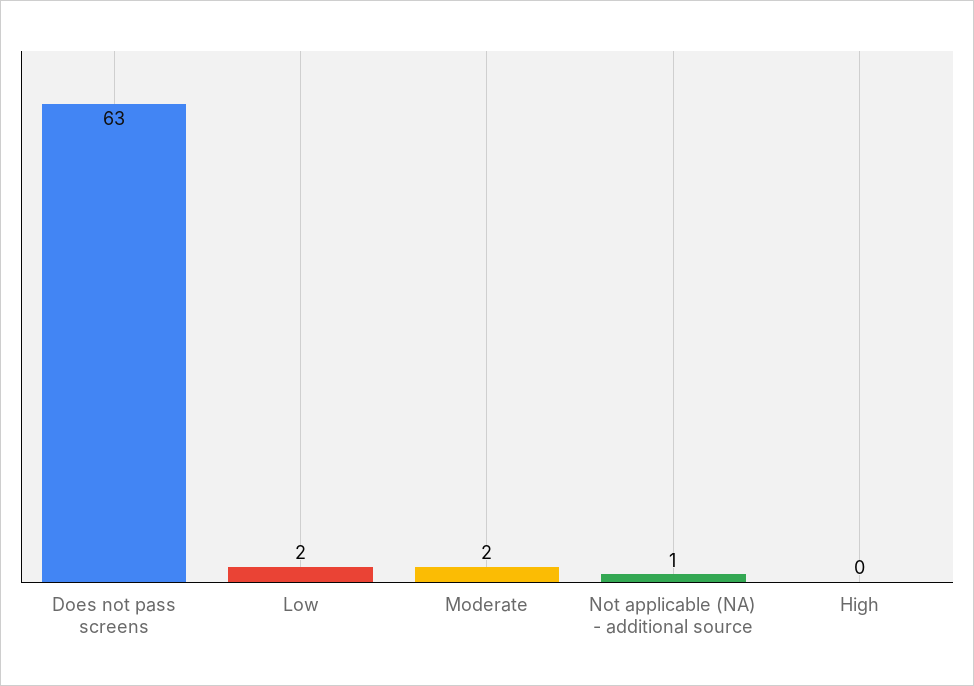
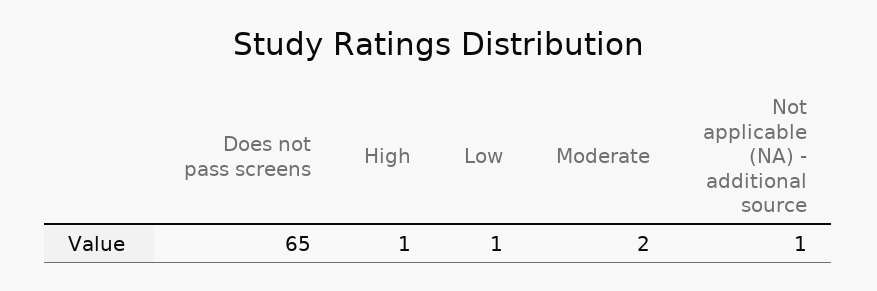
Does not pass screens: 63 -> 65
Low: 2 -> 1
High: 0 -> 1

